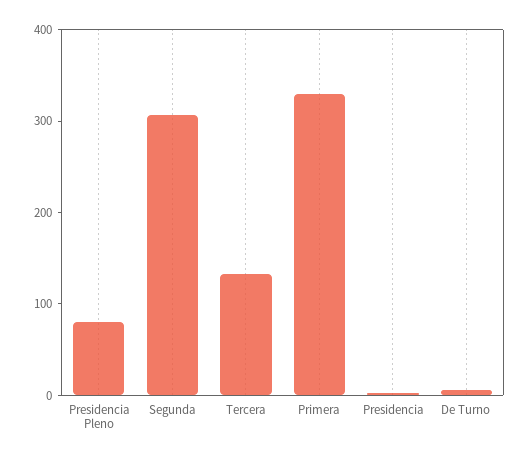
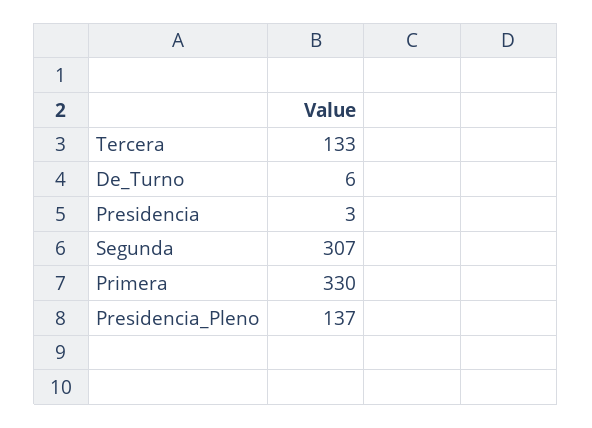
Presidencia Pleno: 80 -> 137

